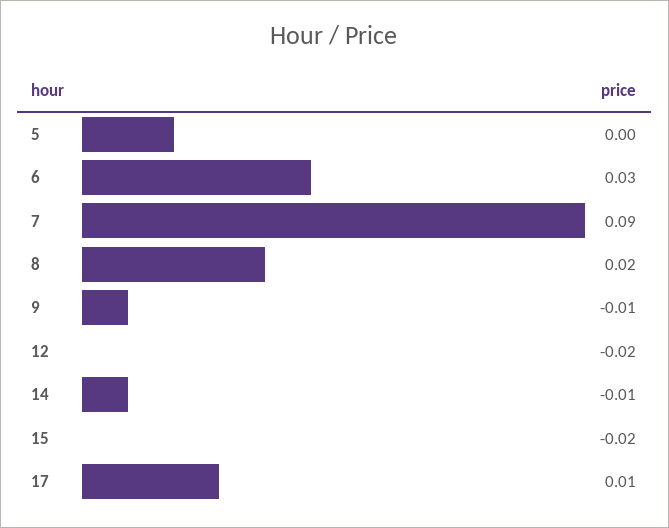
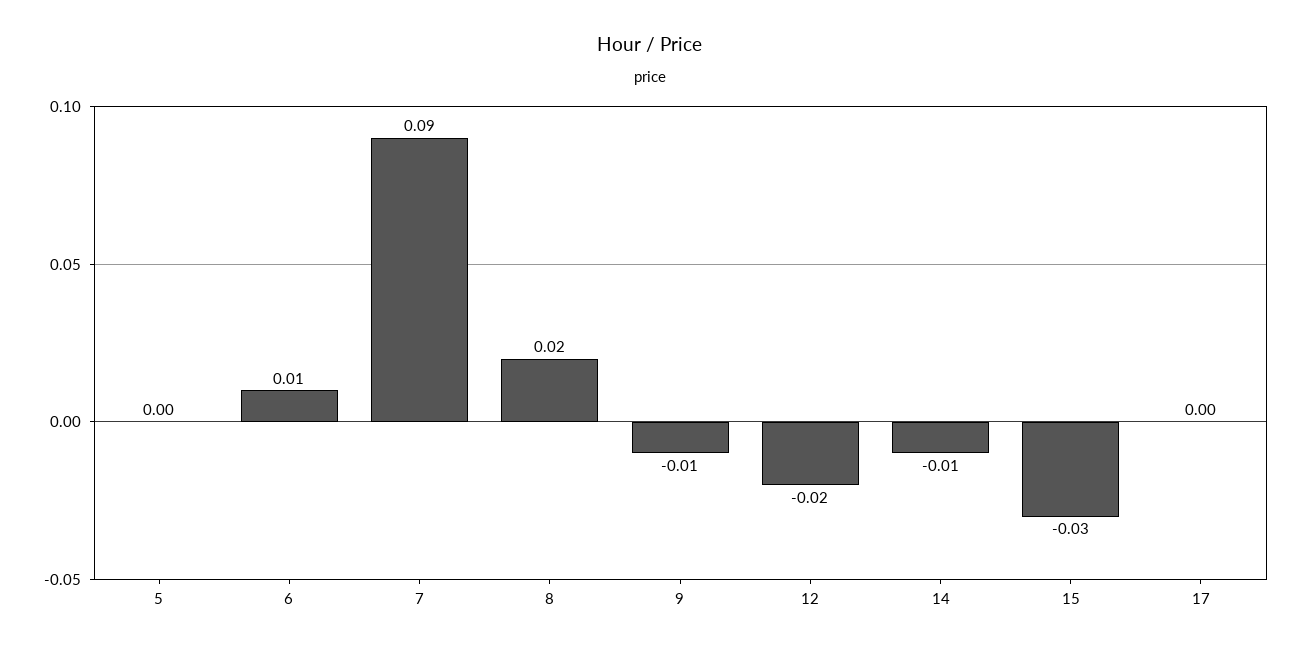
6: 0.03 -> 0.01
15: -0.02 -> -0.03
17: 0.01 -> 0

